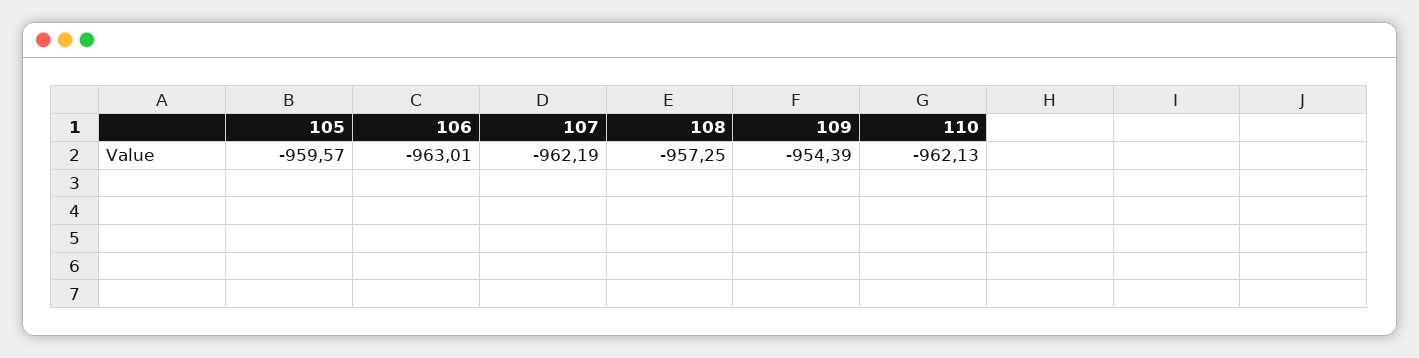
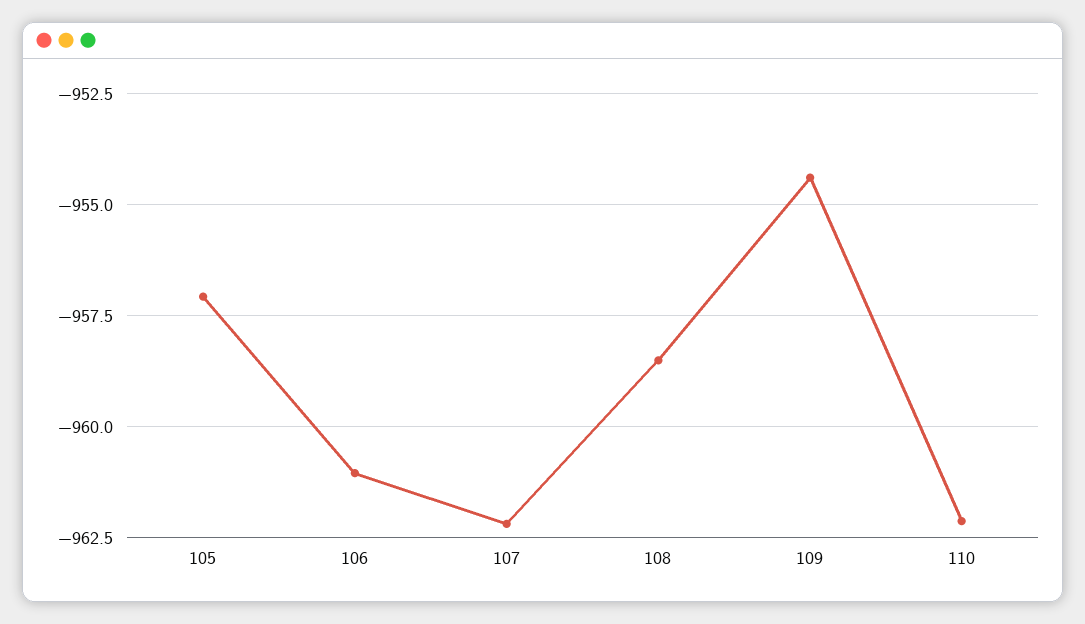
105: -959.57 -> -957
106: -963.01 -> -961
108: -957.25 -> -958.5

